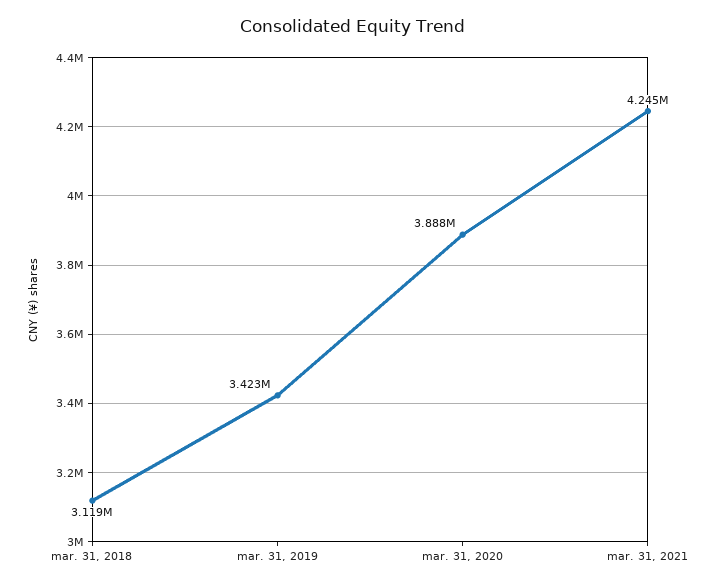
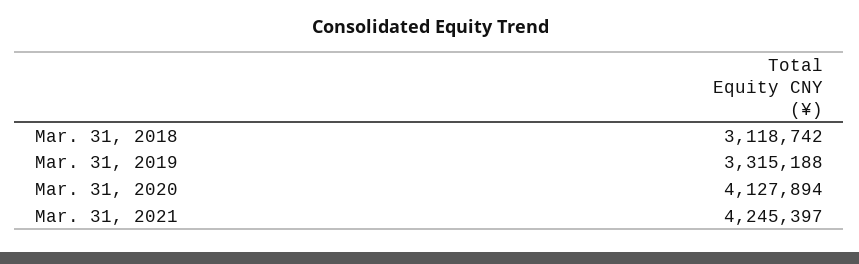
mar. 31, 2019: 3423000 -> 3315188
mar. 31, 2020: 3888000 -> 4127894

